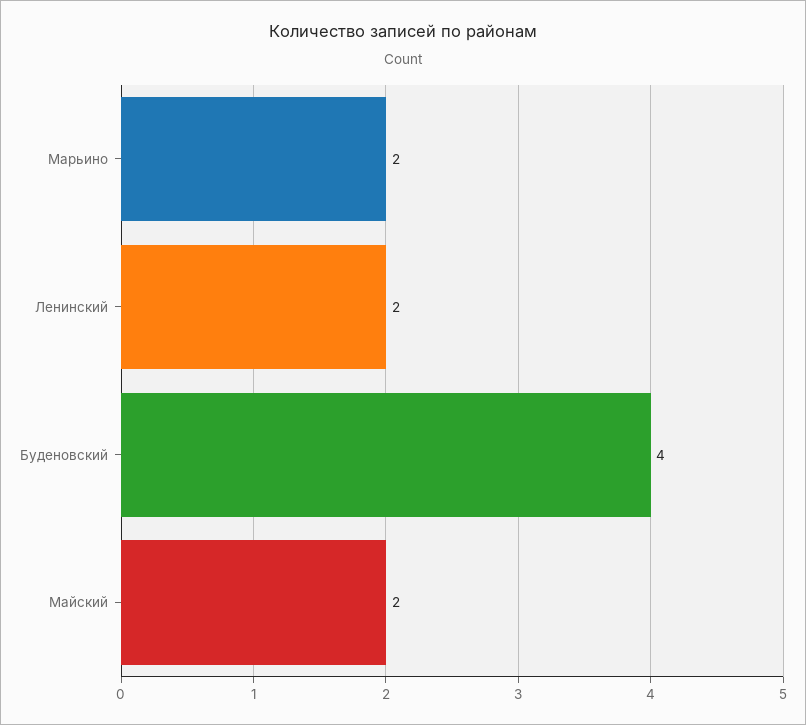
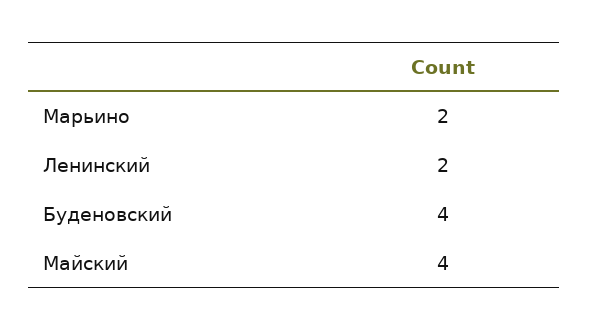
Майский: 2 -> 4

